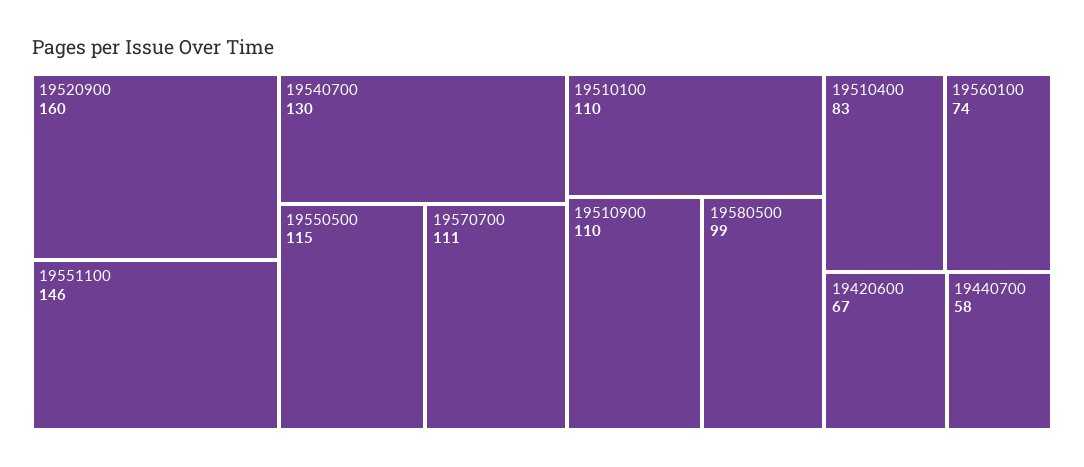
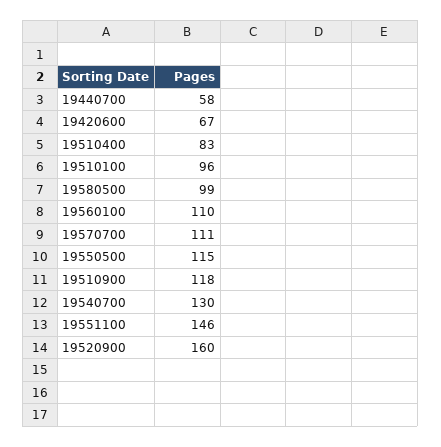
19510100: 110 -> 96
19510900: 110 -> 118
19560100: 74 -> 110

